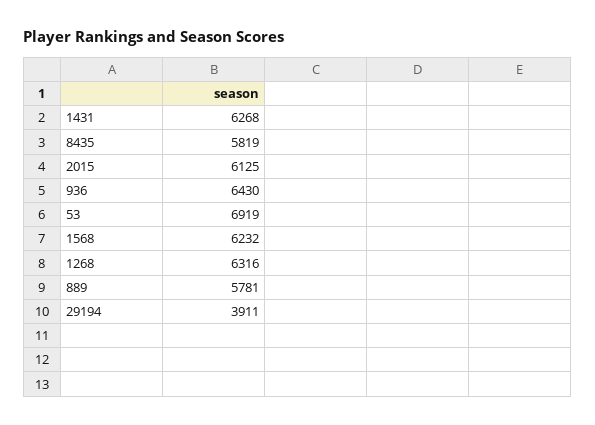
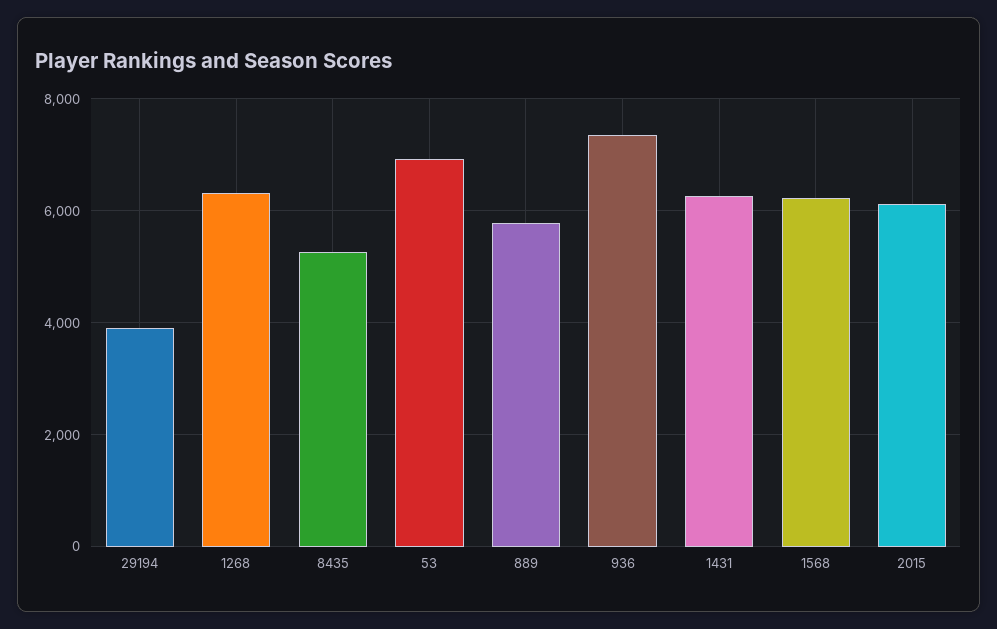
8435: 5819 -> 5200
936: 6430 -> 7400

